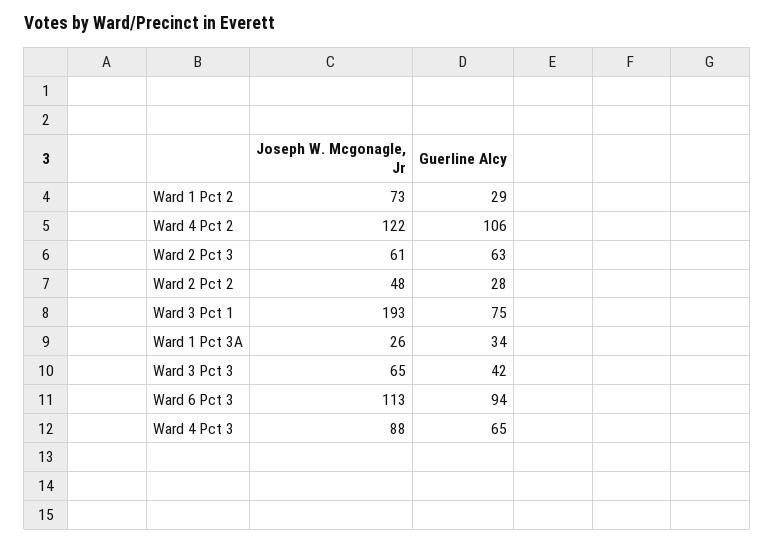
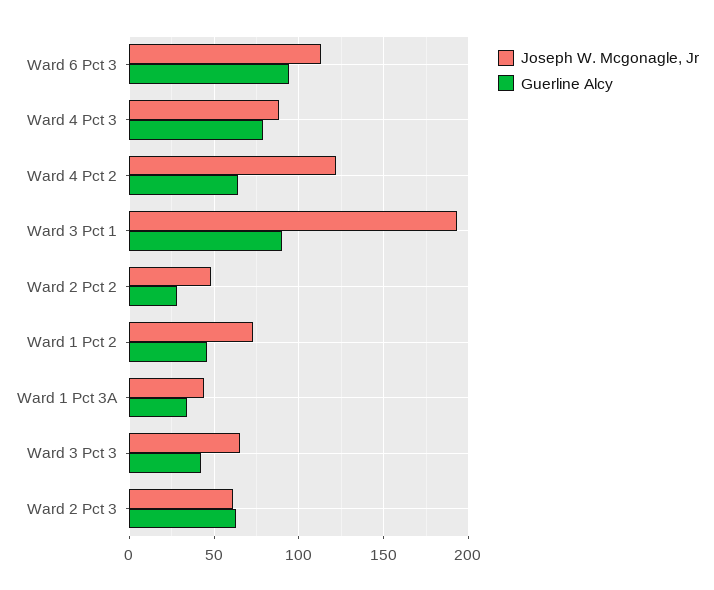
Guerline Alcy, Ward 1 Pct 2: 29 -> 45
Guerline Alcy, Ward 4 Pct 2: 106 -> 65
Guerline Alcy, Ward 3 Pct 1: 75 -> 90
Joseph W. Mcgonagle, Jr, Ward 1 Pct 3A: 26 -> 45
Guerline Alcy, Ward 4 Pct 3: 65 -> 80

